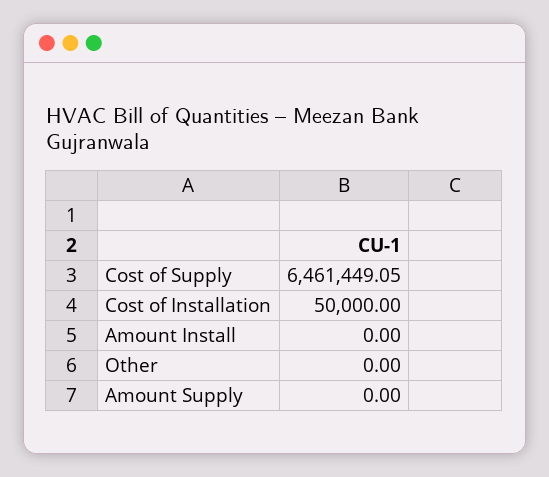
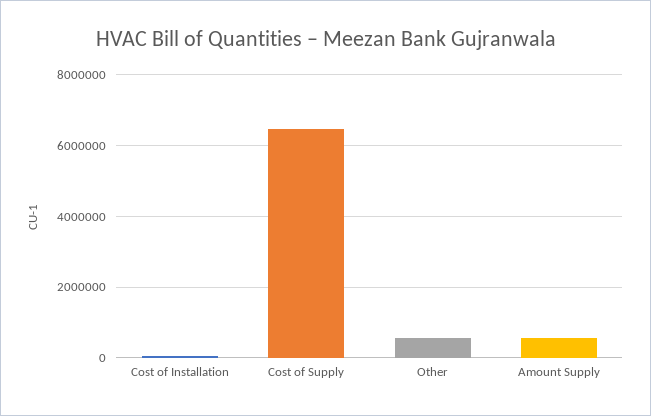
Amount Install: 0 -> none
Other: 0 -> 600000
Amount Supply: 0 -> 600000

